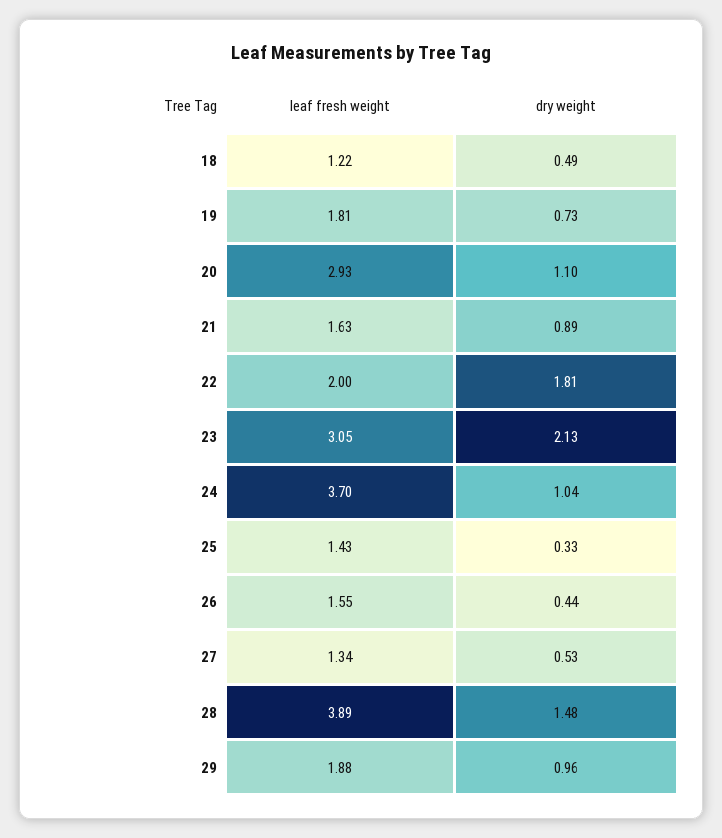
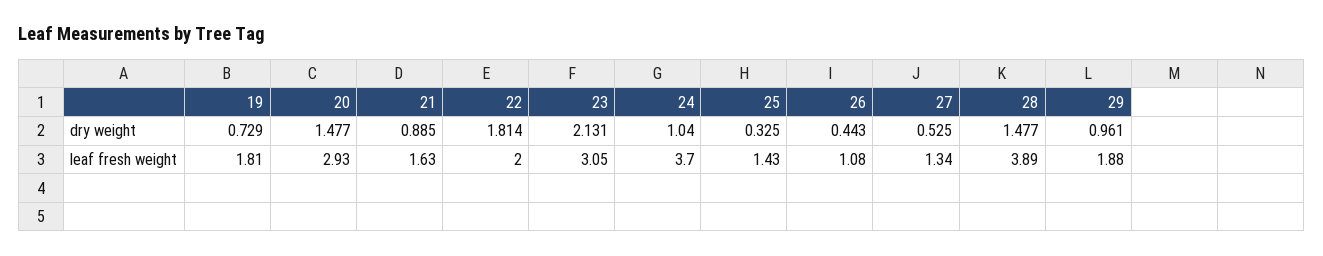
leaf fresh weight, 18: 1.22 -> none
dry weight, 18: 0.49 -> none
dry weight, 20: 1.1 -> 1.477
leaf fresh weight, 26: 1.55 -> 1.08

